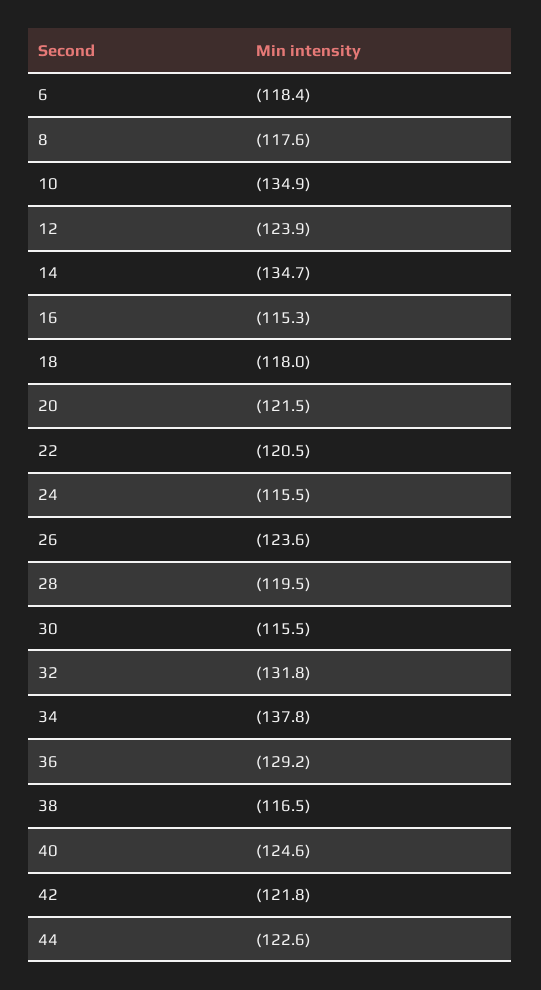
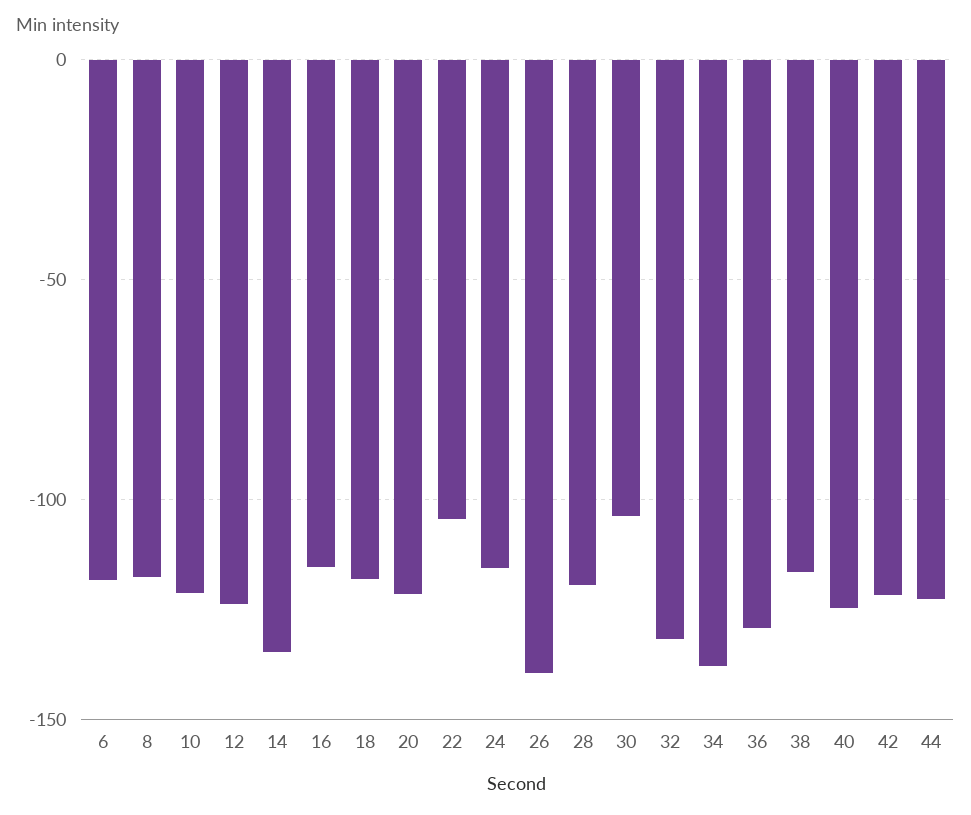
10: -134.9 -> -120
22: -120.5 -> -105
26: -123.6 -> -140
30: -115.5 -> -105

